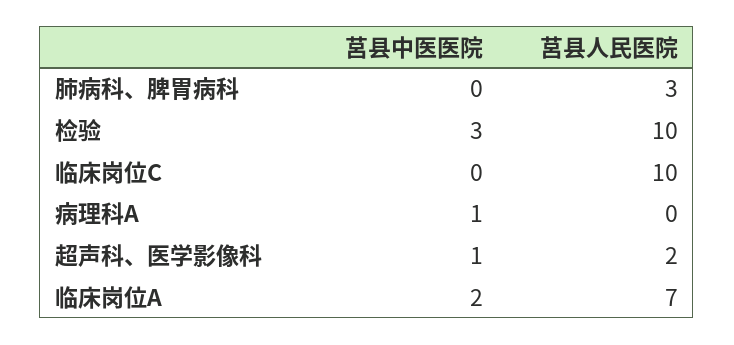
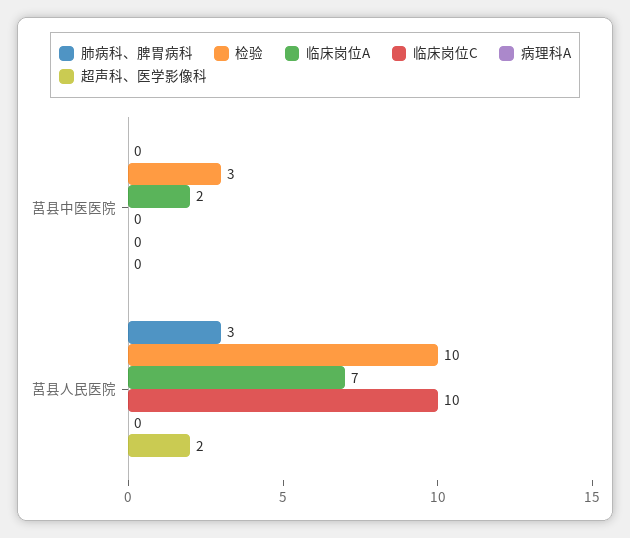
病理科A, 莒县中医医院: 1 -> 0
超声科、医学影像科, 莒县中医医院: 1 -> 0

